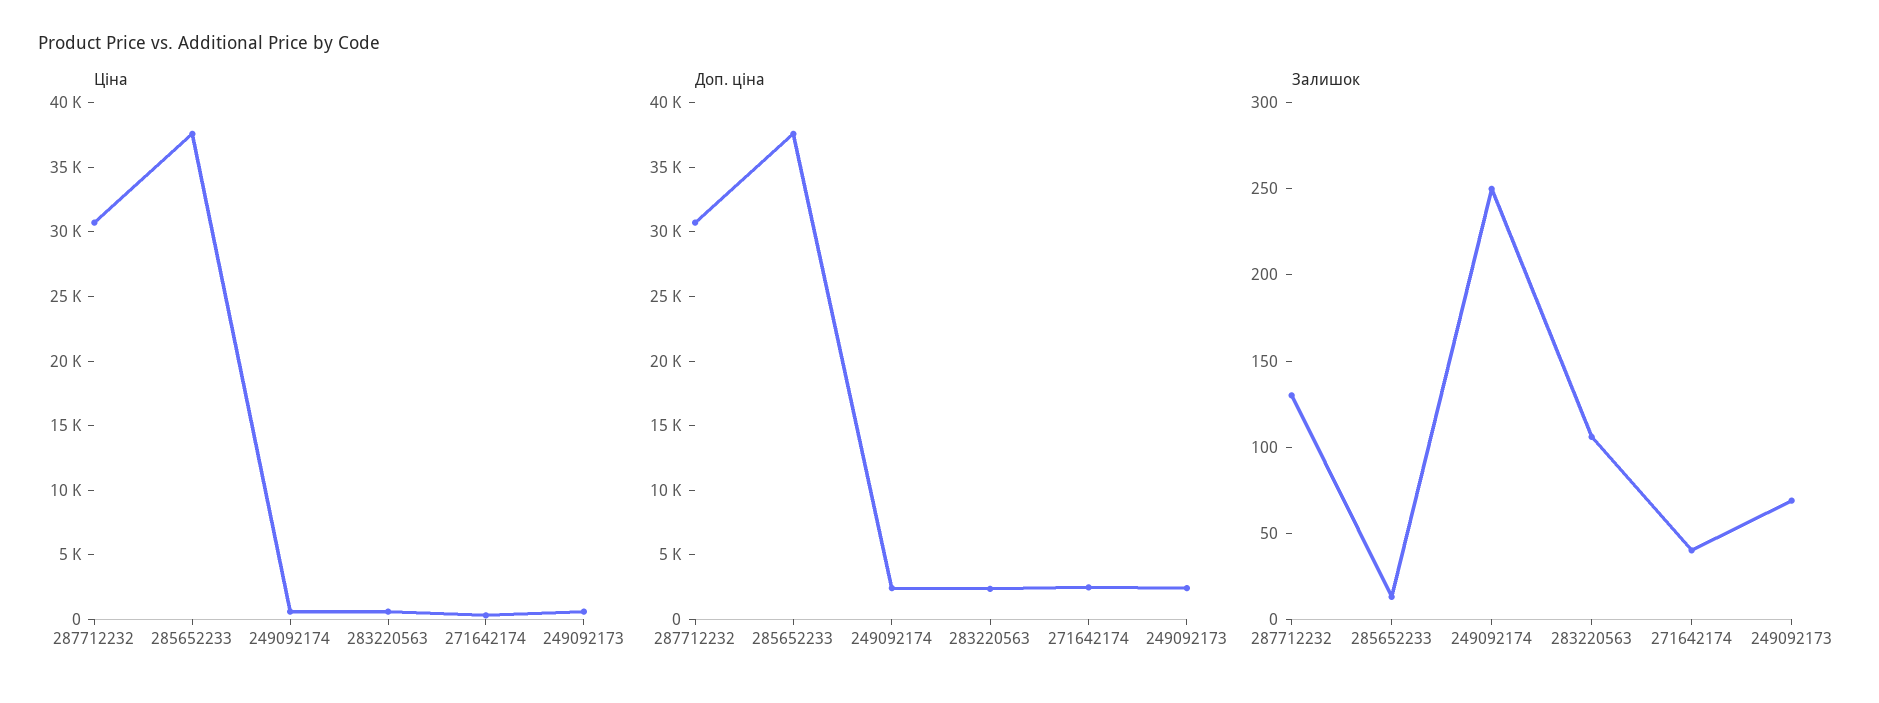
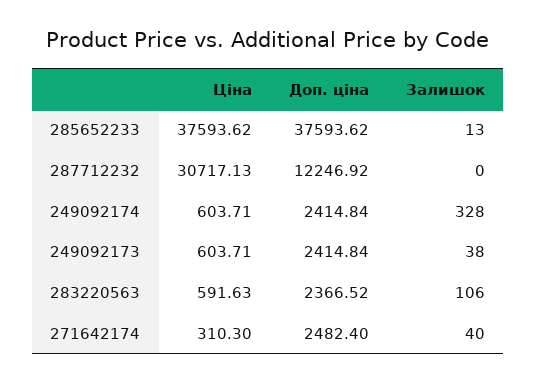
Доп. ціна, 287712232: 31000 -> 12246.92
Залишок, 287712232: 130 -> 0
Залишок, 249092174: 250 -> 328
Залишок, 249092173: 70 -> 38

